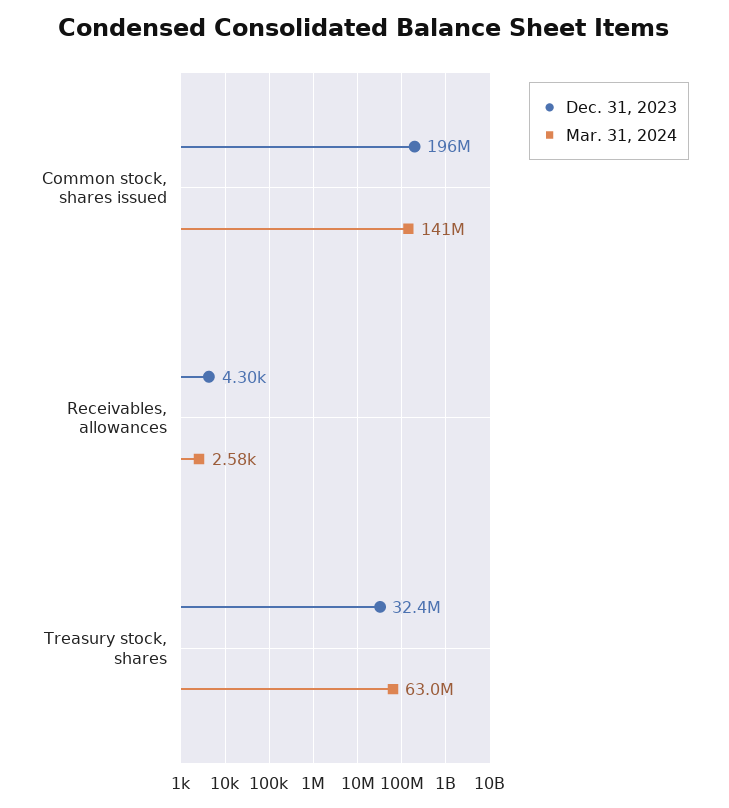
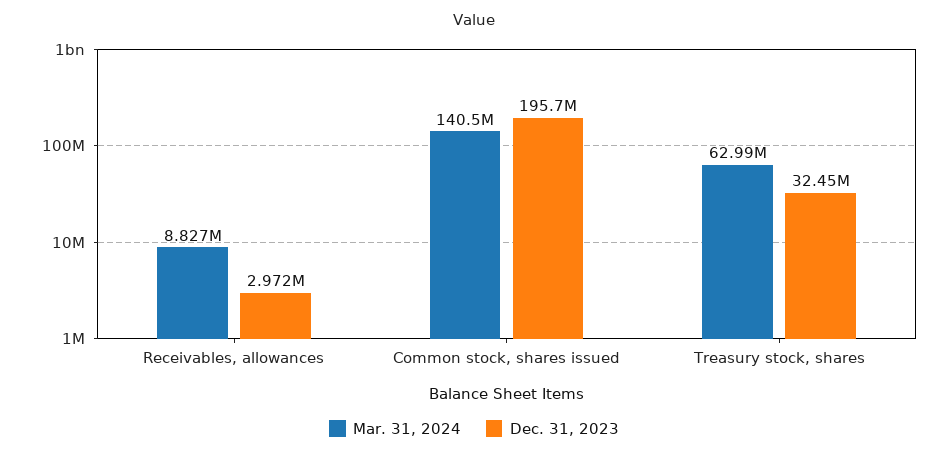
Dec. 31, 2023, Receivables, allowances: 4300 -> 2972000
Mar. 31, 2024, Receivables, allowances: 2580 -> 8827000

